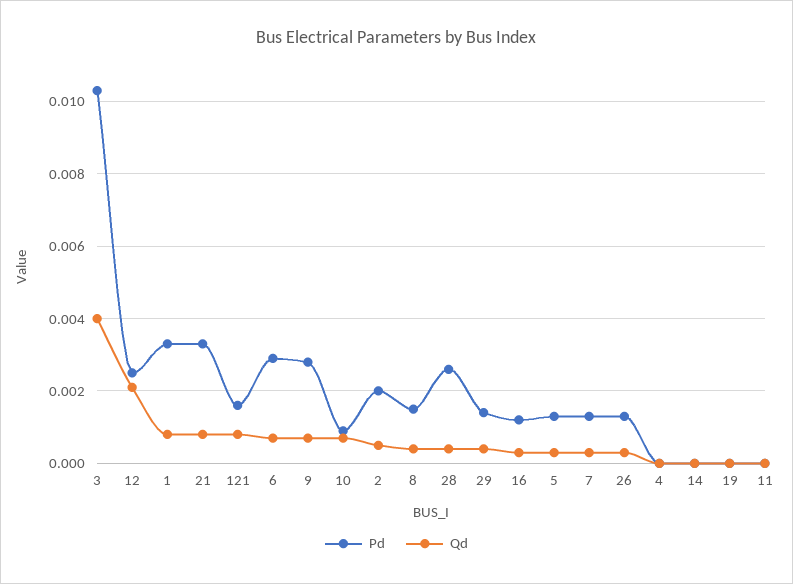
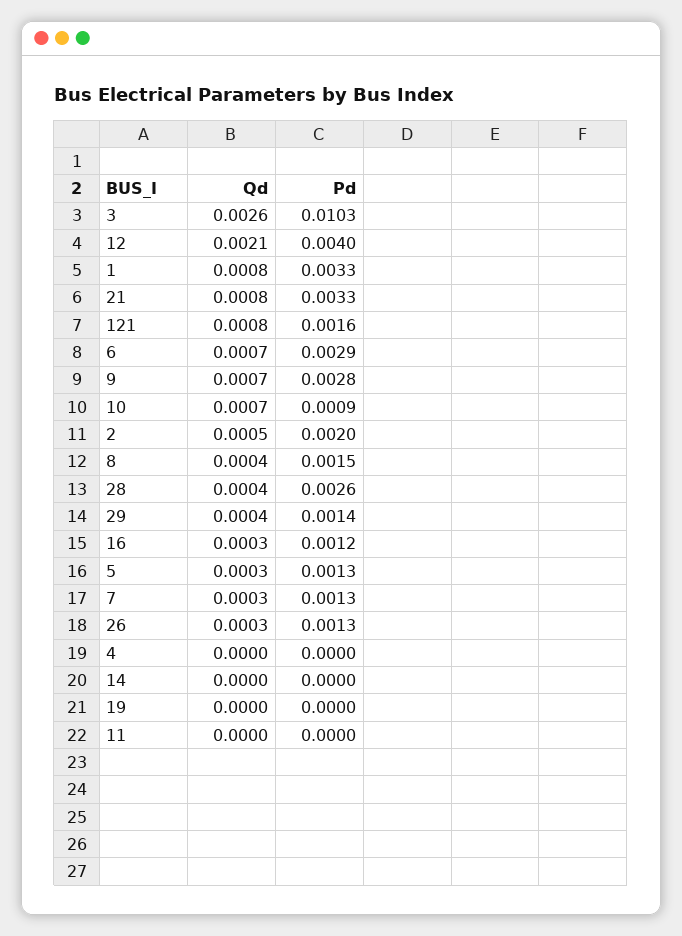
Qd, 3: 0.004 -> 0.0026
Pd, 12: 0.0025 -> 0.004

